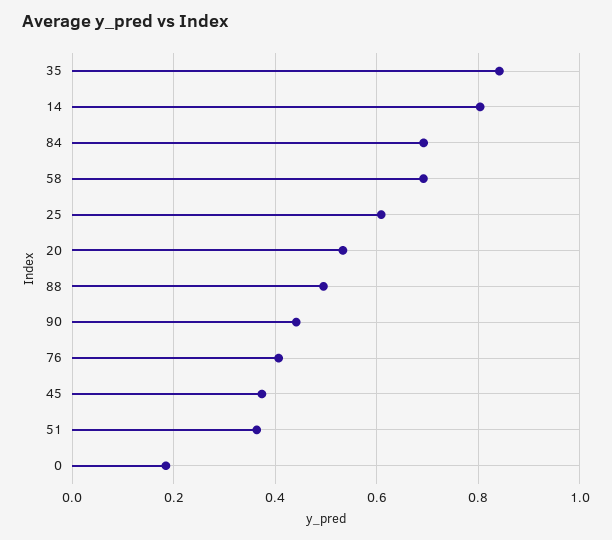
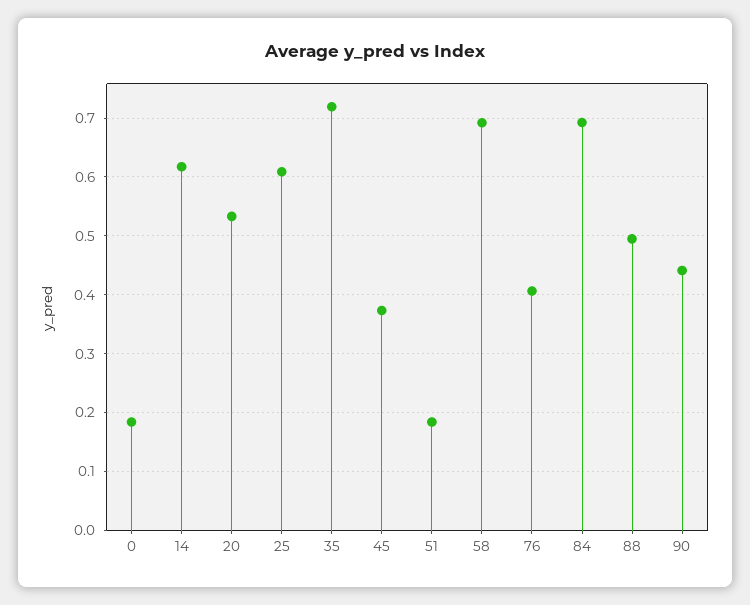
35: 0.84 -> 0.72
14: 0.8 -> 0.62
51: 0.36 -> 0.18

